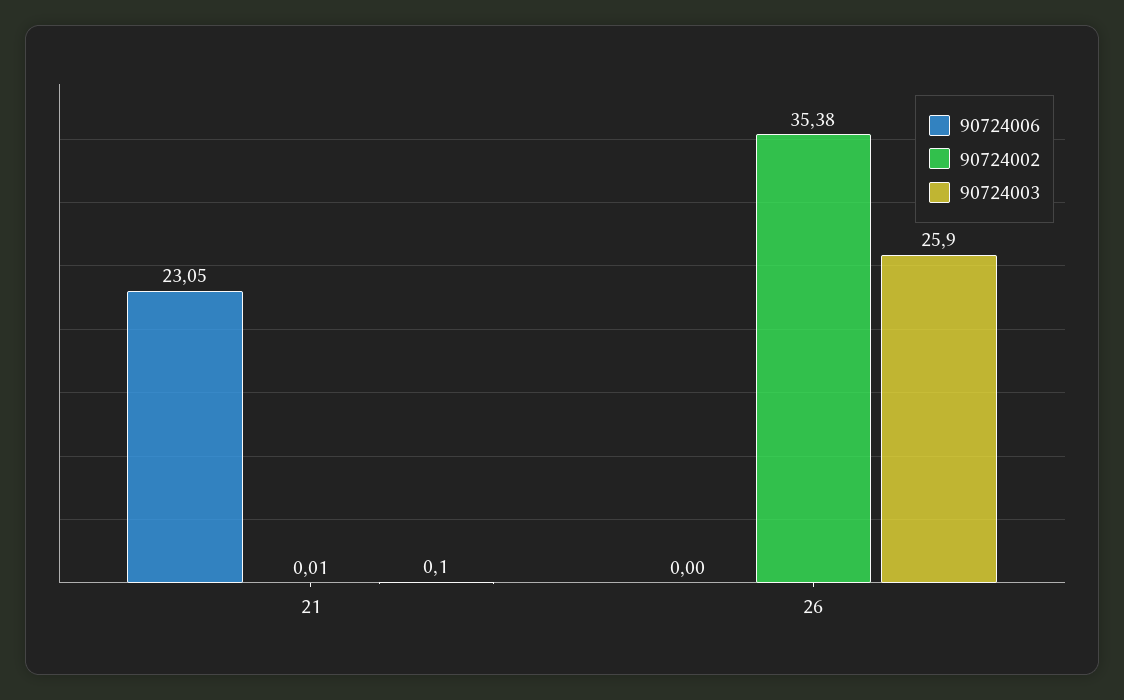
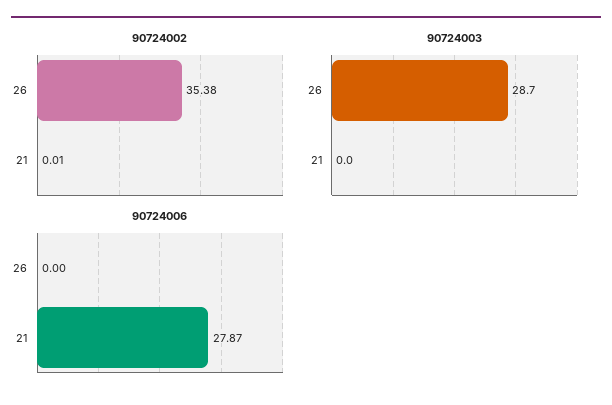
90724006, 21: 23.05 -> 27.87
90724003, 21: 0.1 -> 0
90724003, 26: 25.9 -> 28.7

